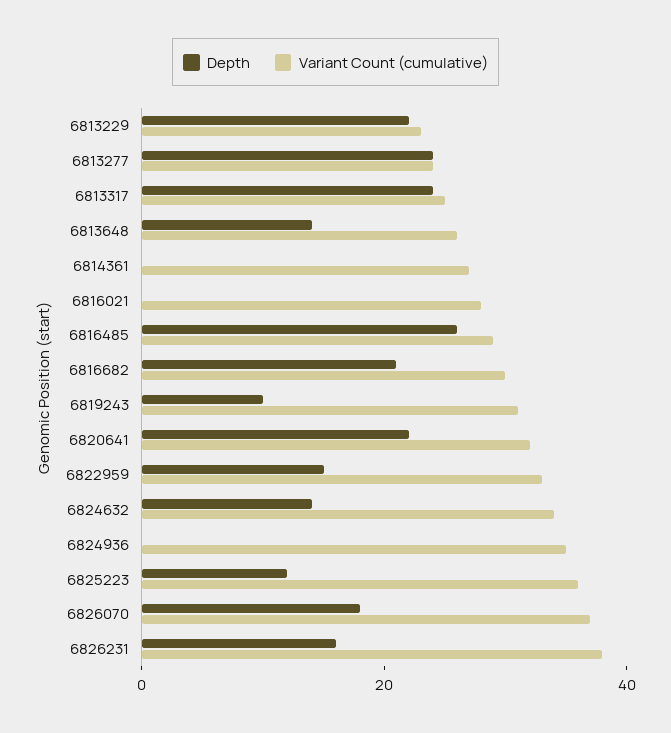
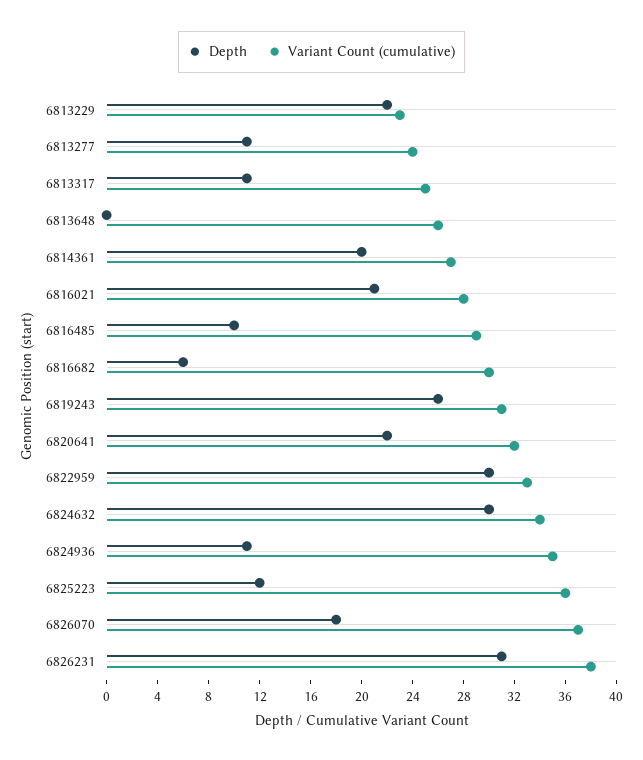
Depth, 6813277: 25 -> 11
Depth, 6813317: 25 -> 11
Depth, 6813648: 15 -> 0
Depth, 6814361: 0 -> 20
Depth, 6816021: 0 -> 21
Depth, 6816485: 25 -> 10
Depth, 6816682: 20 -> 6
Depth, 6819243: 10 -> 26
Depth, 6822959: 15 -> 30
Depth, 6824632: 15 -> 30
Depth, 6824936: 0 -> 11
Depth, 6826231: 15 -> 31

